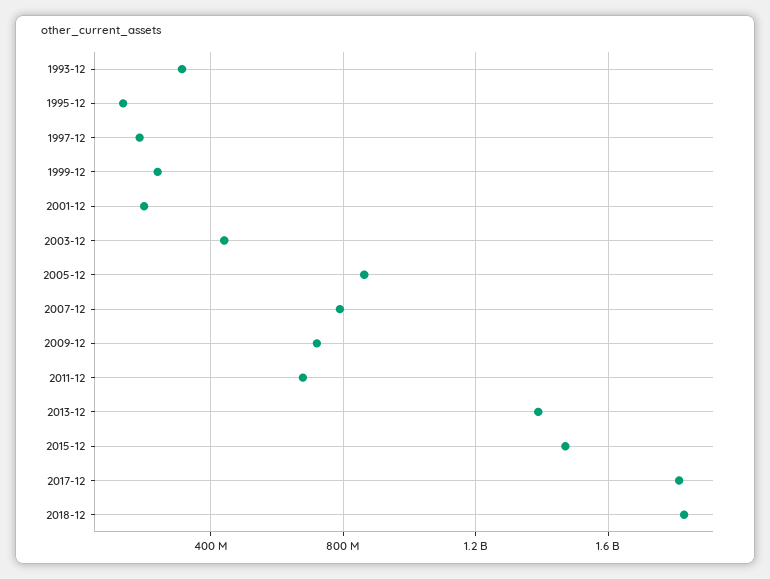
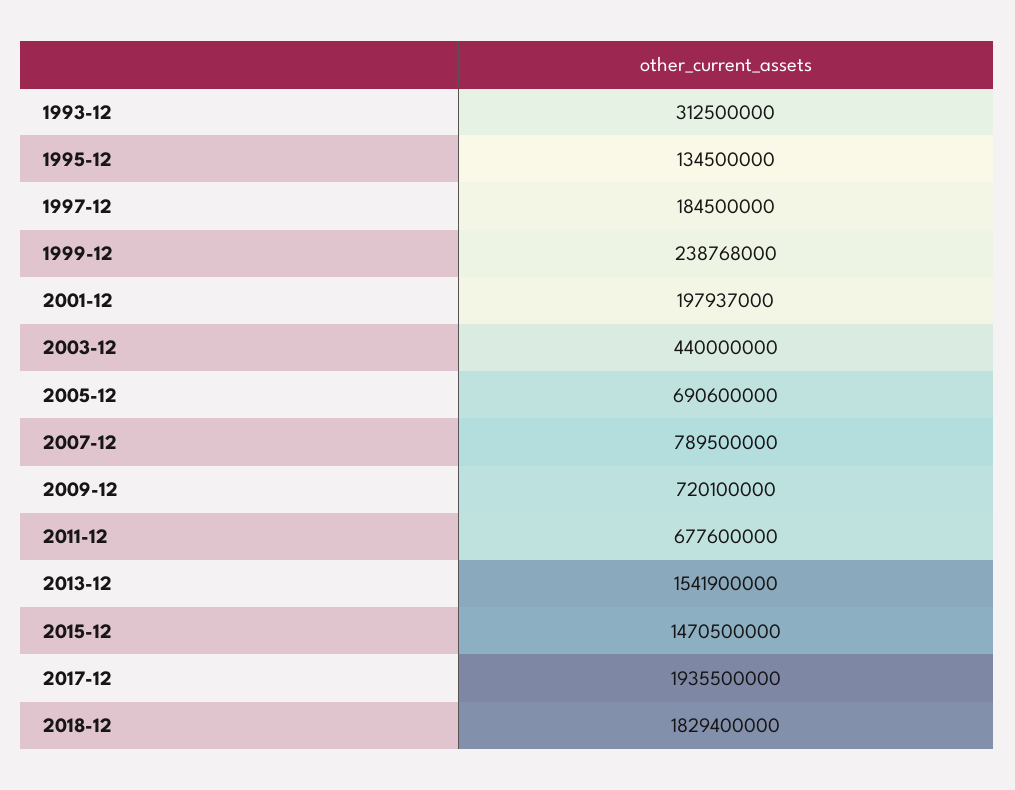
2005-12: 850000000 -> 690600000
2013-12: 1400000000 -> 1541900000
2017-12: 1800000000 -> 1935500000

